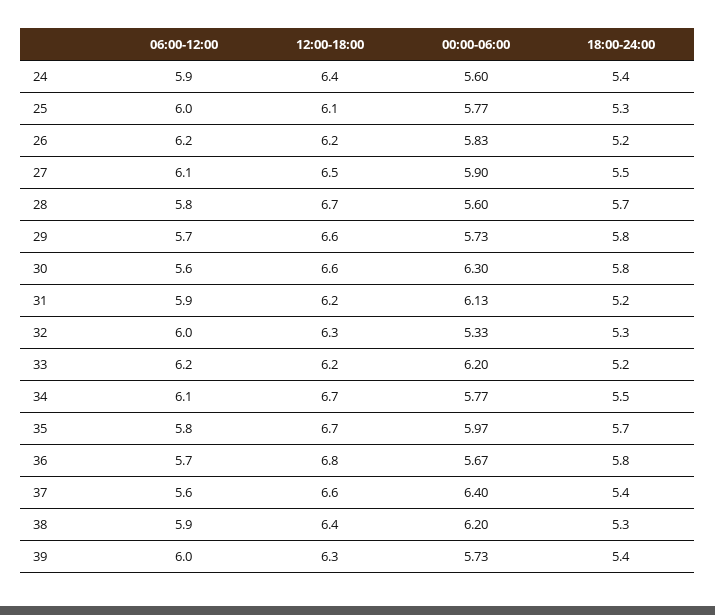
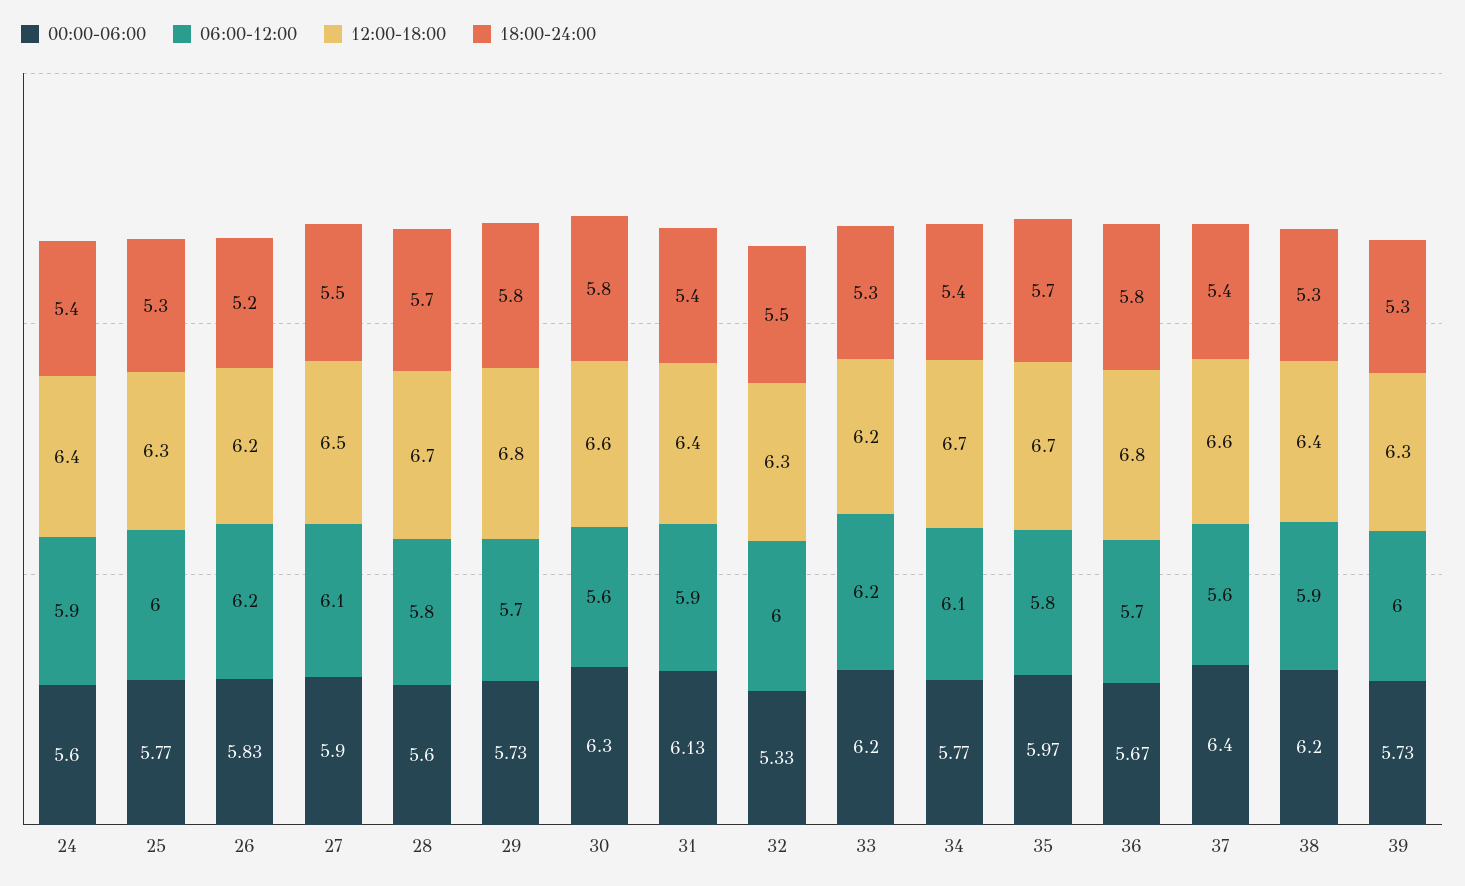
12:00-18:00, 25: 6.1 -> 6.3
12:00-18:00, 29: 6.6 -> 6.8
12:00-18:00, 31: 6.2 -> 6.4
18:00-24:00, 31: 5.2 -> 5.4
18:00-24:00, 32: 5.3 -> 5.5
18:00-24:00, 33: 5.2 -> 5.3
18:00-24:00, 34: 5.5 -> 5.4
18:00-24:00, 39: 5.4 -> 5.3

